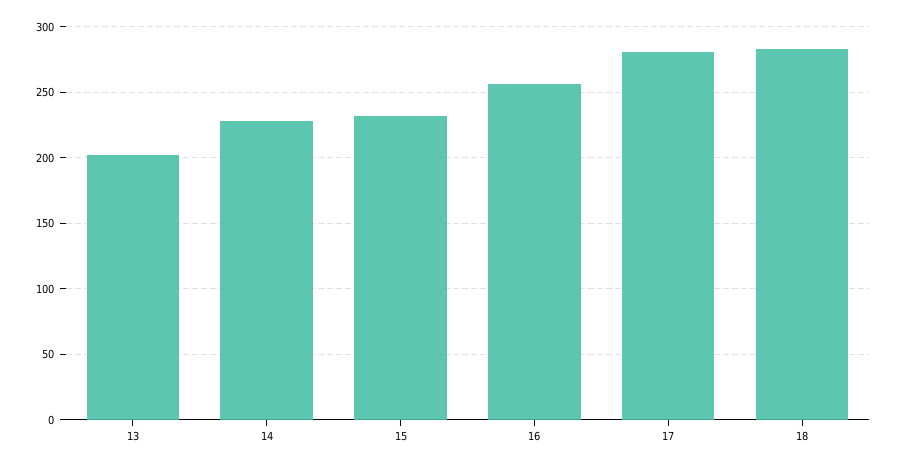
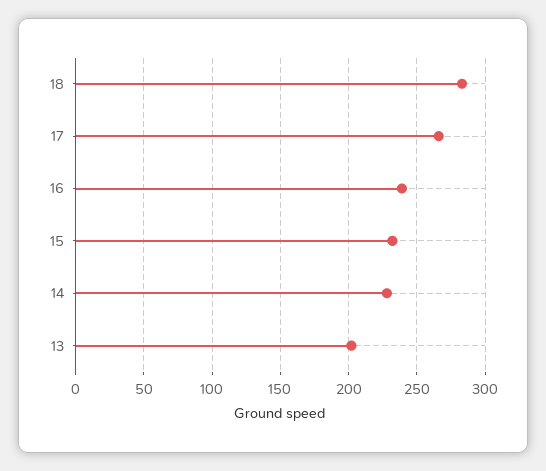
16: 255 -> 240
17: 280 -> 265

